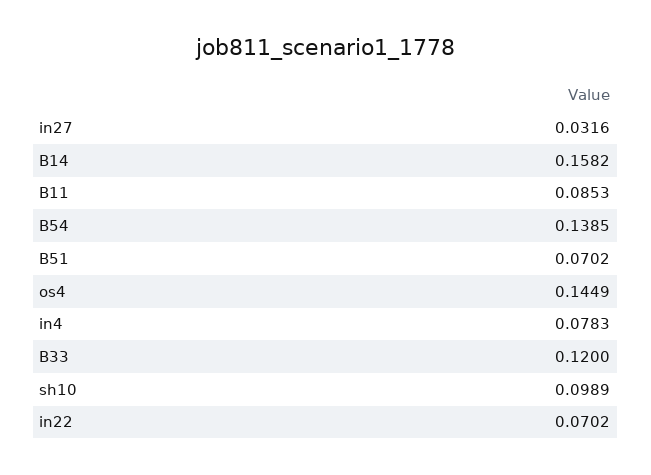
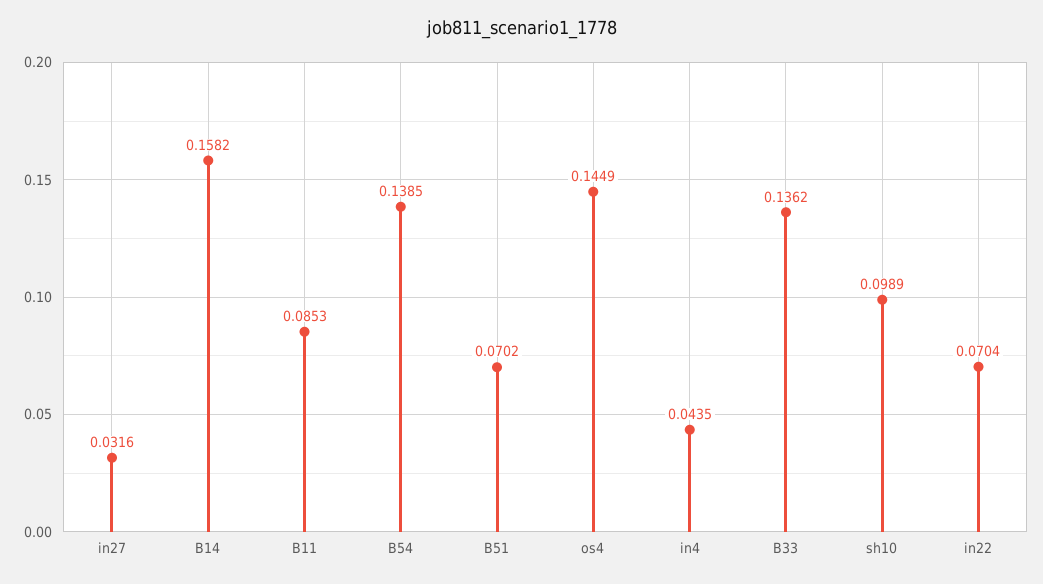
in4: 0.0783 -> 0.0435
B33: 0.12 -> 0.1362
in22: 0.0702 -> 0.0704

